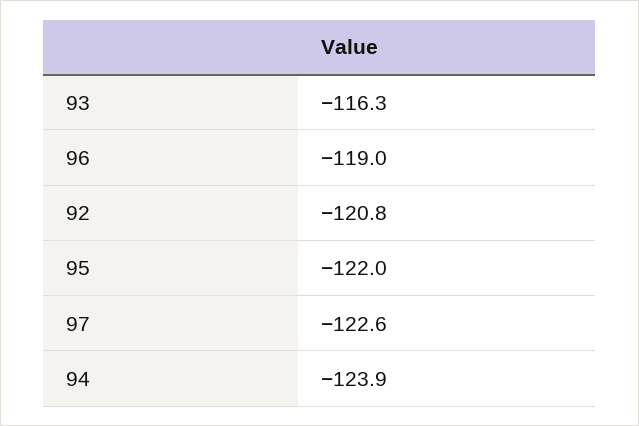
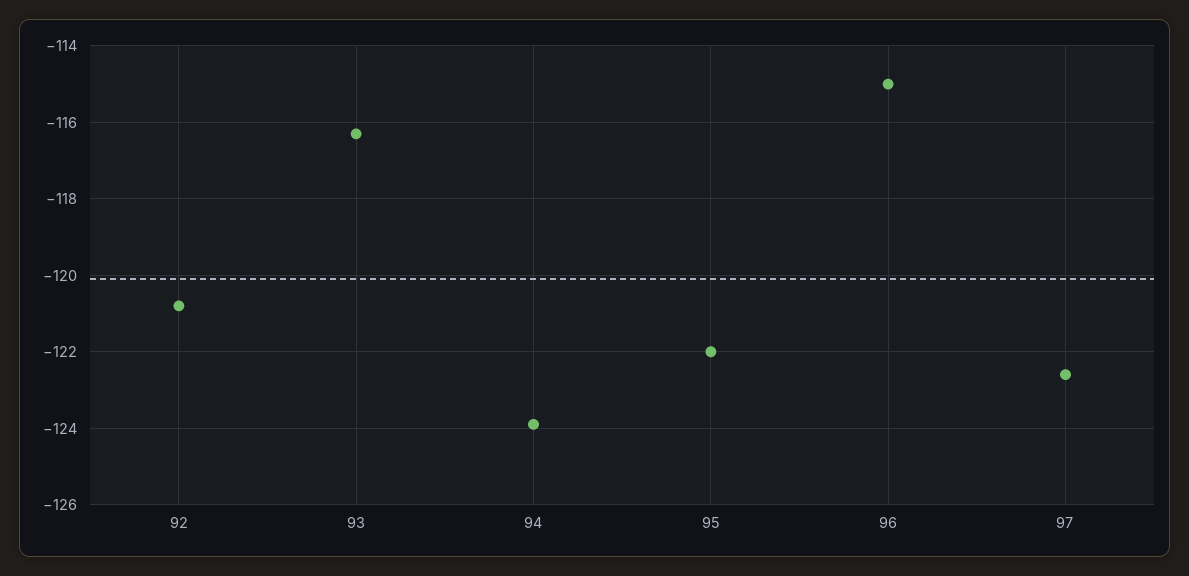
96: -119 -> -115

